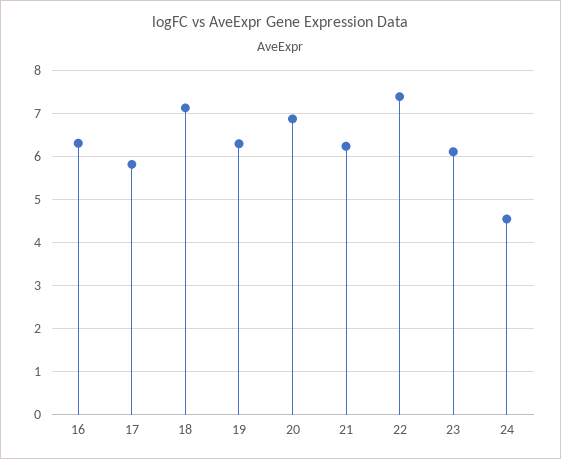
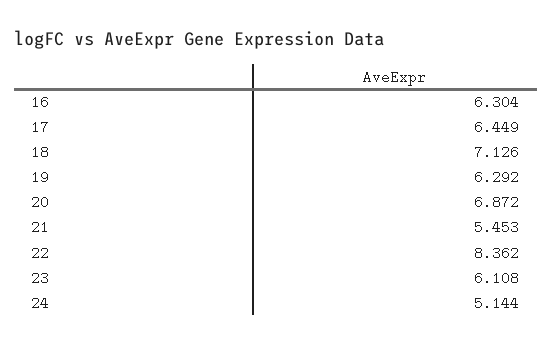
17: 5.8 -> 6.449
21: 6.2 -> 5.453
22: 7.4 -> 8.362
24: 4.6 -> 5.144

